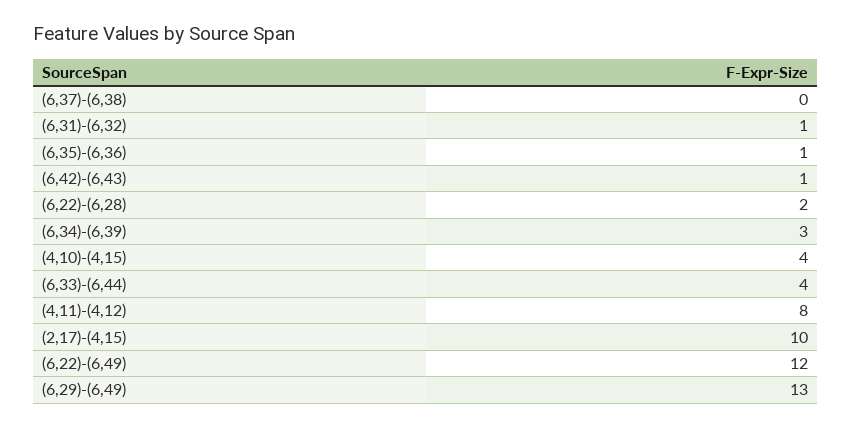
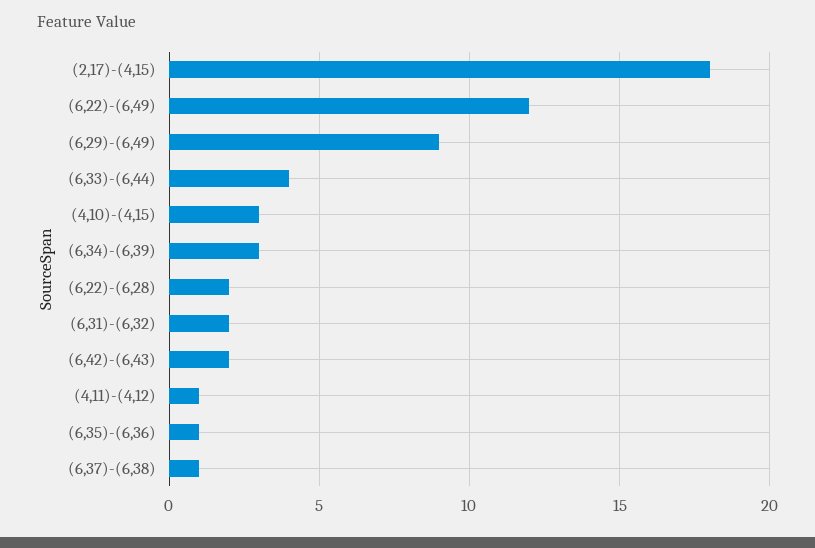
(6,37)-(6,38): 0 -> 1
(6,31)-(6,32): 1 -> 2
(6,42)-(6,43): 1 -> 2
(4,10)-(4,15): 4 -> 3
(4,11)-(4,12): 8 -> 1
(2,17)-(4,15): 10 -> 18
(6,29)-(6,49): 13 -> 9

